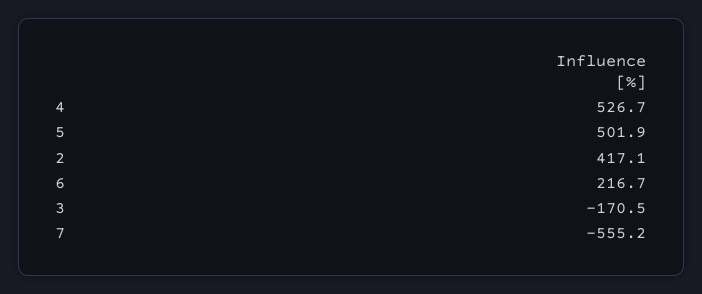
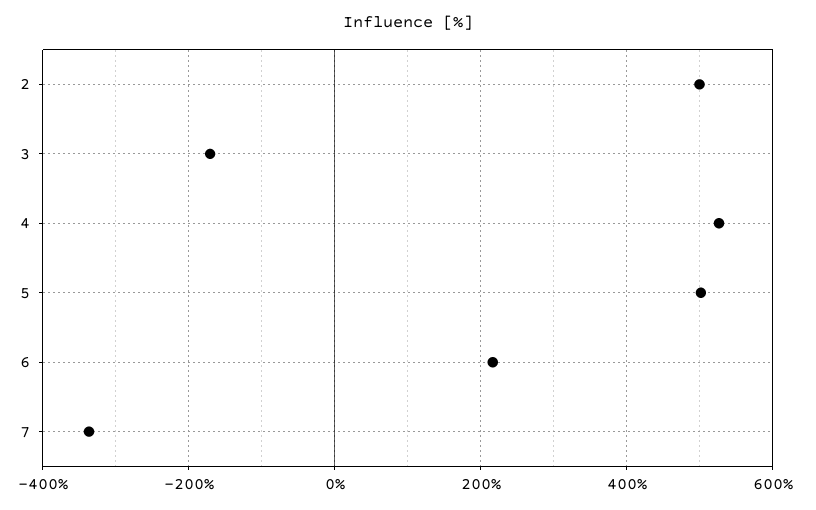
2: 417.1 -> 500
7: -555.2 -> -340

